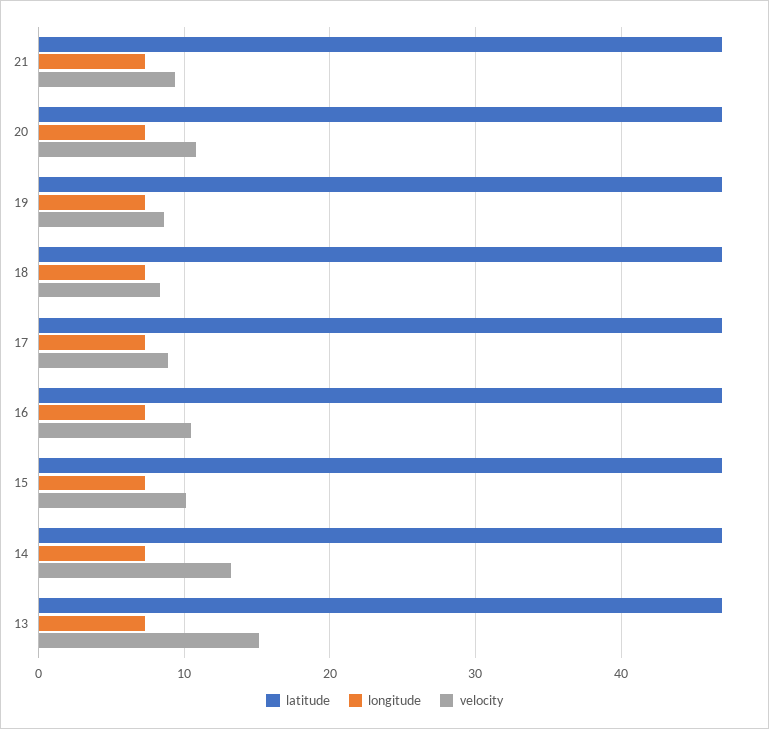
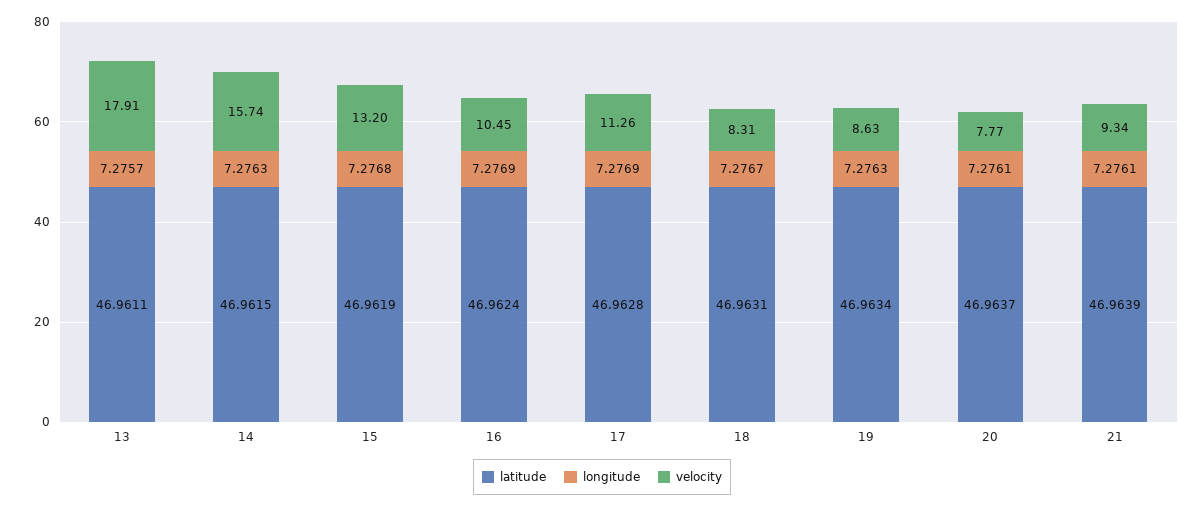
velocity, 20: 11 -> 7.77
velocity, 17: 9 -> 11.26
velocity, 15: 10 -> 13.2
velocity, 14: 13 -> 15.74
velocity, 13: 15 -> 17.91

